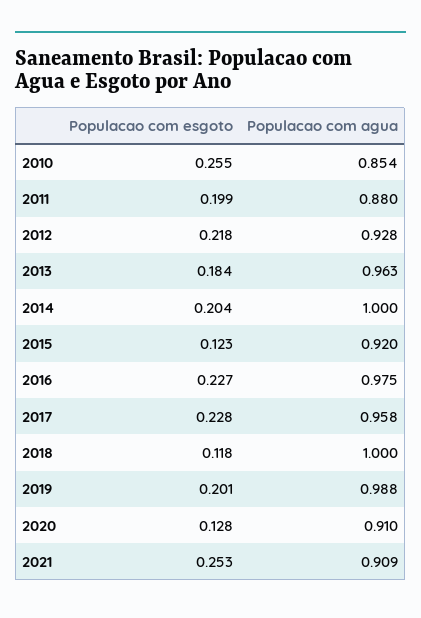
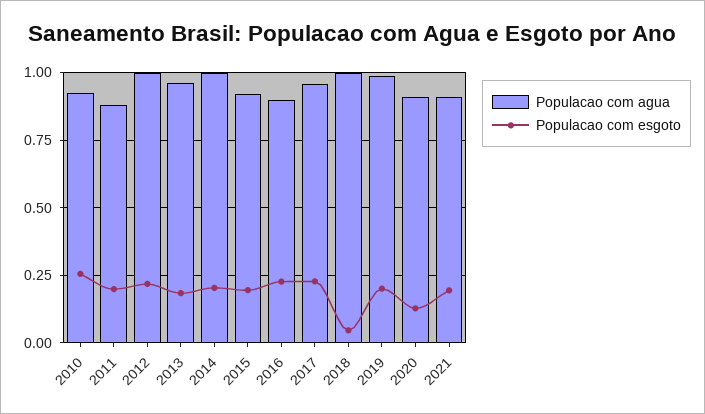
Populacao com agua, 2010: 0.854 -> 0.925
Populacao com agua, 2012: 0.928 -> 1
Populacao com esgoto, 2015: 0.123 -> 0.2
Populacao com agua, 2016: 0.975 -> 0.9
Populacao com esgoto, 2018: 0.118 -> 0.05
Populacao com esgoto, 2021: 0.253 -> 0.2

